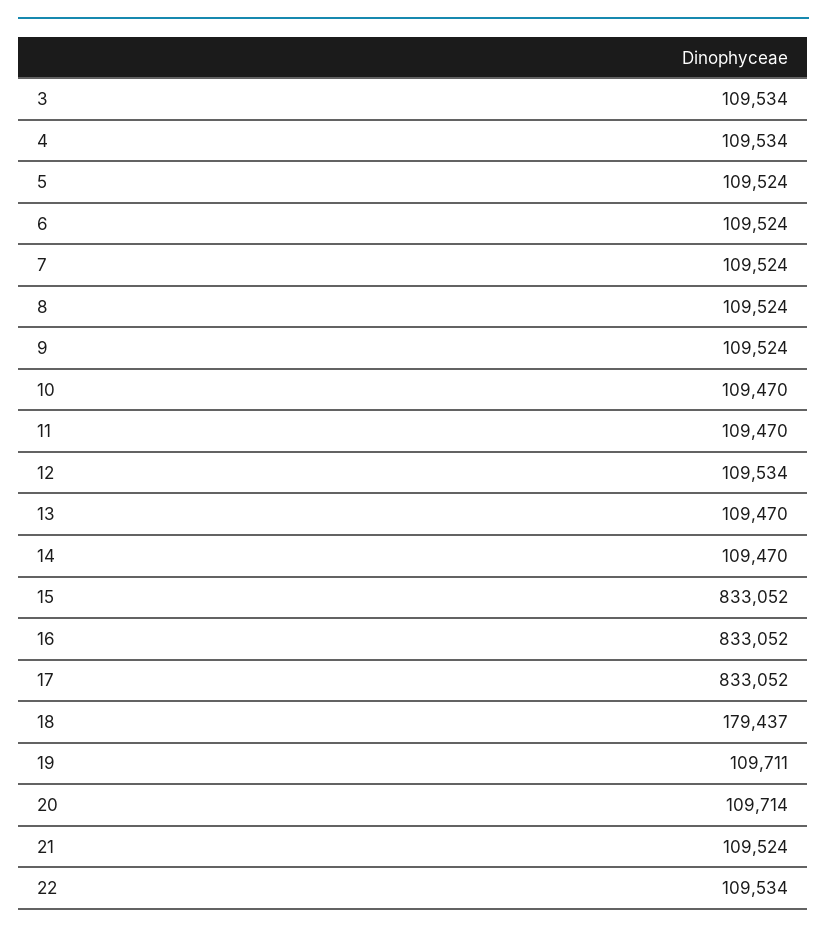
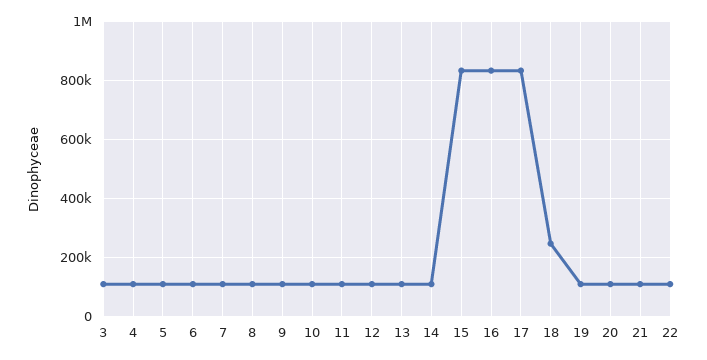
18: 179437 -> 250000

